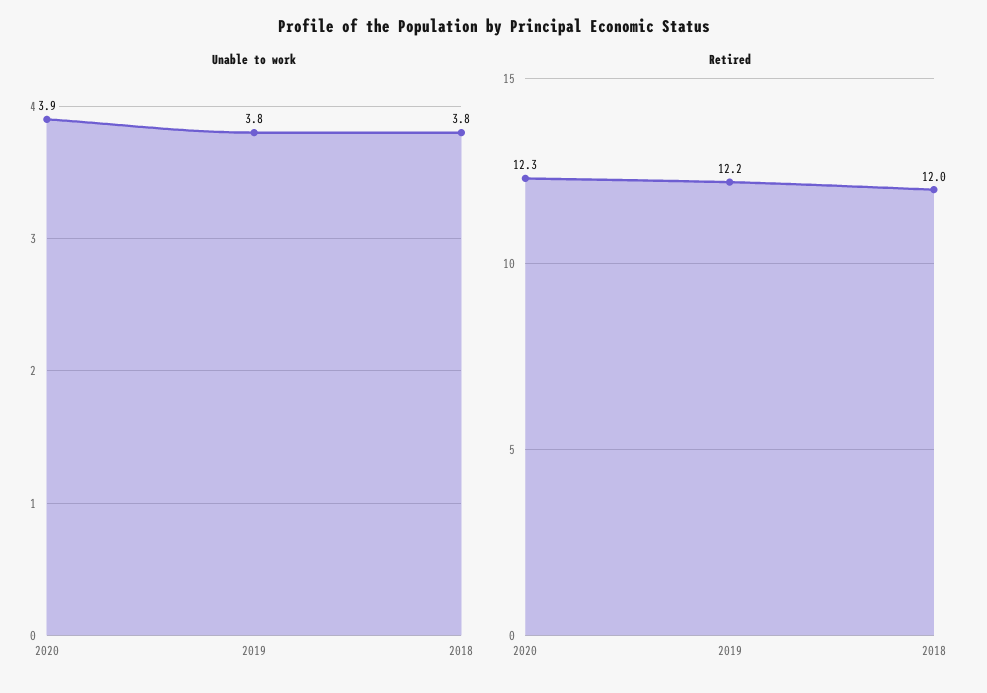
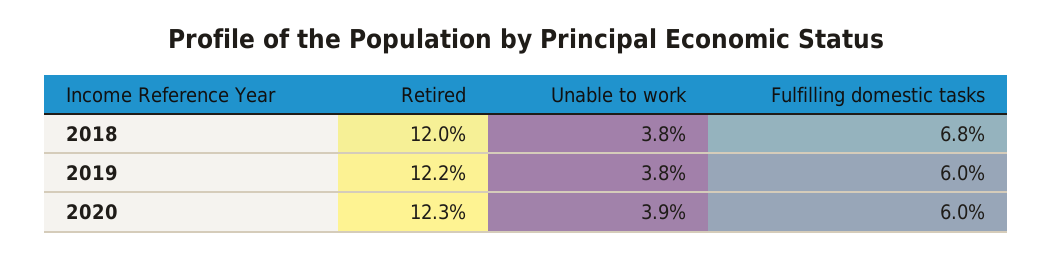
Fulfilling domestic tasks, 2018: none -> 6.8
Fulfilling domestic tasks, 2019: none -> 6
Fulfilling domestic tasks, 2020: none -> 6

